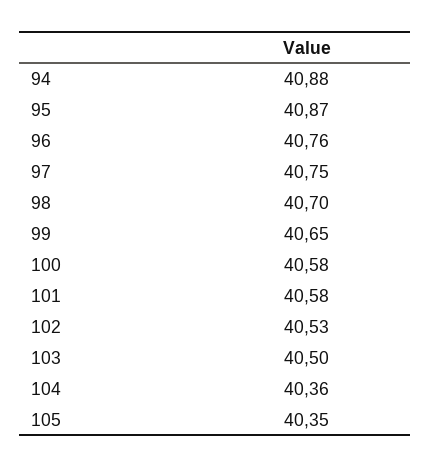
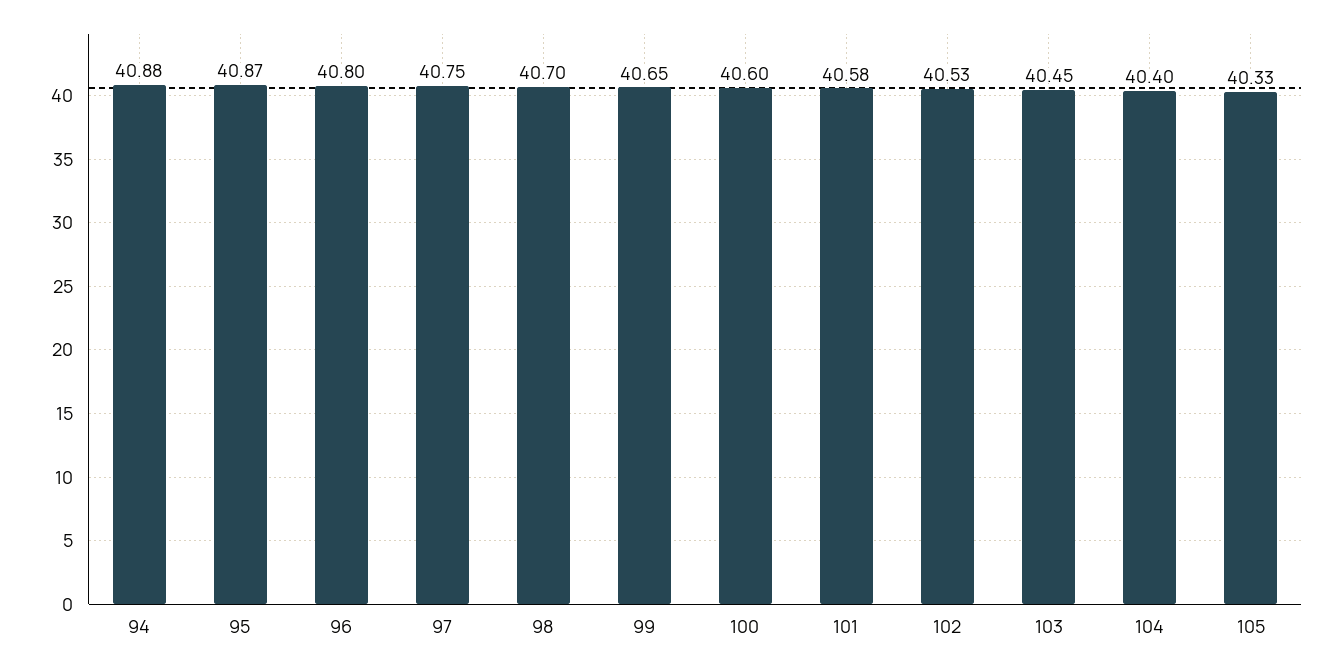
96: 40.76 -> 40.8
100: 40.58 -> 40.6
103: 40.5 -> 40.45
104: 40.36 -> 40.4
105: 40.35 -> 40.33

